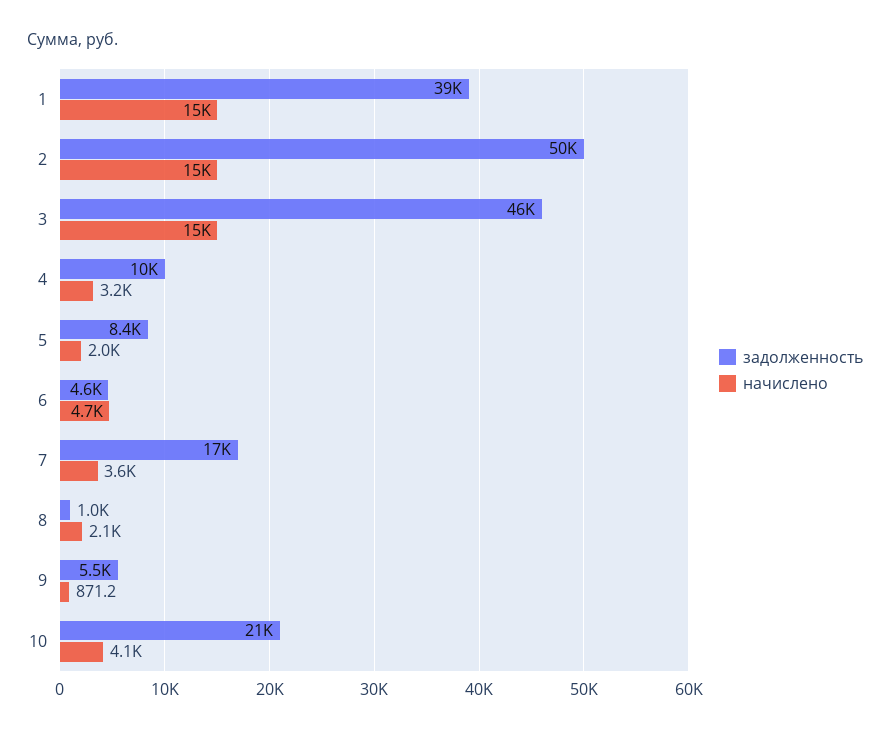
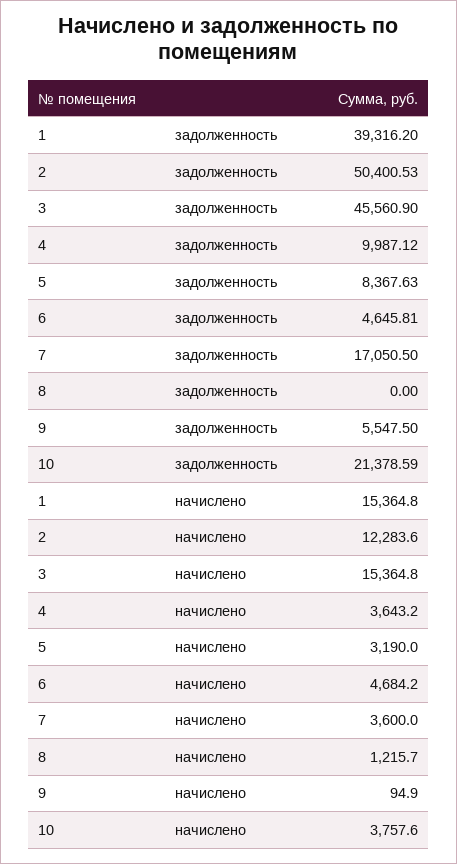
начислено, 2: 15000 -> 12283.6
начислено, 4: 3200 -> 3643.2
начислено, 5: 2000 -> 3190
задолженность, 8: 1000 -> 0
начислено, 8: 2100 -> 1215.7
начислено, 9: 871.2 -> 94.9
начислено, 10: 4100 -> 3757.6

